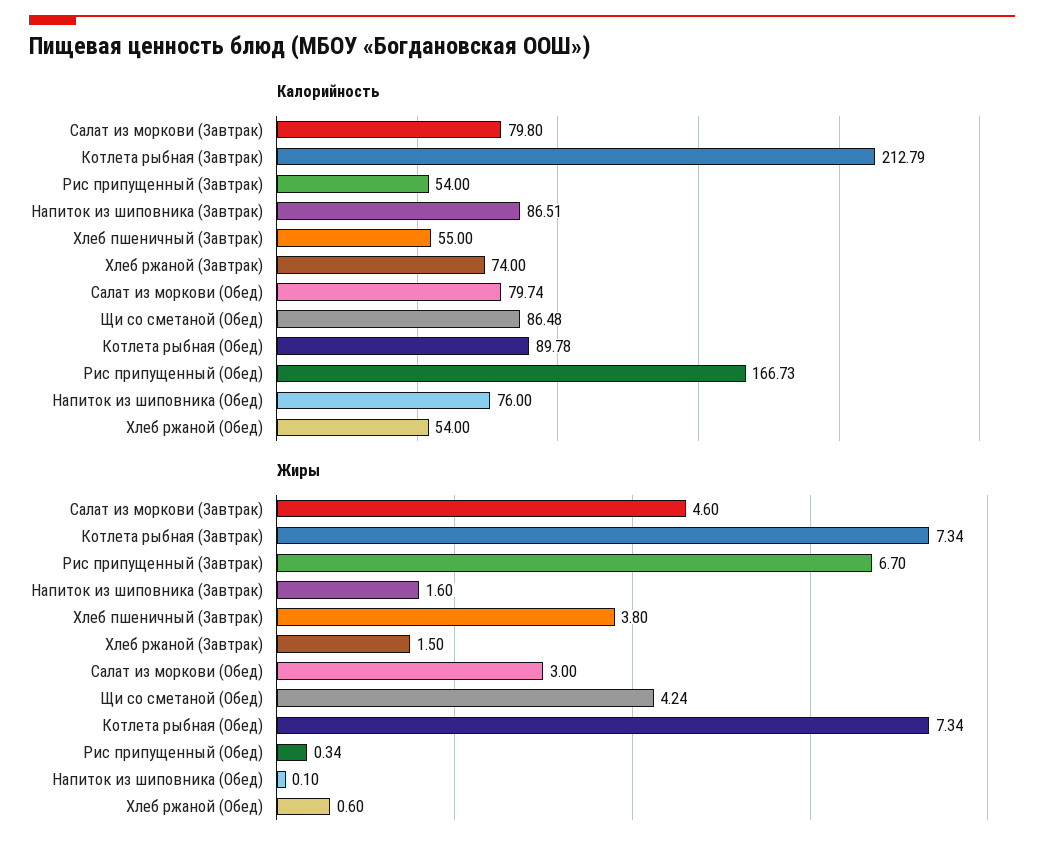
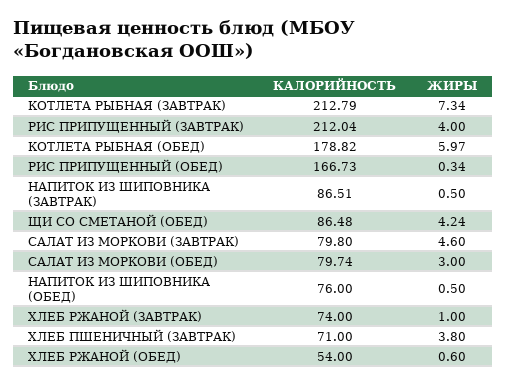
Калорийность, Рис припущенный (Завтрак): 54 -> 212.04
Калорийность, Хлеб пшеничный (Завтрак): 55 -> 71
Калорийность, Котлета рыбная (Обед): 89.78 -> 178.82
Жиры, Рис припущенный (Завтрак): 6.7 -> 4
Жиры, Напиток из шиповника (Завтрак): 1.6 -> 0.5
Жиры, Хлеб ржаной (Завтрак): 1.5 -> 1
Жиры, Котлета рыбная (Обед): 7.34 -> 5.97
Жиры, Напиток из шиповника (Обед): 0.1 -> 0.5

